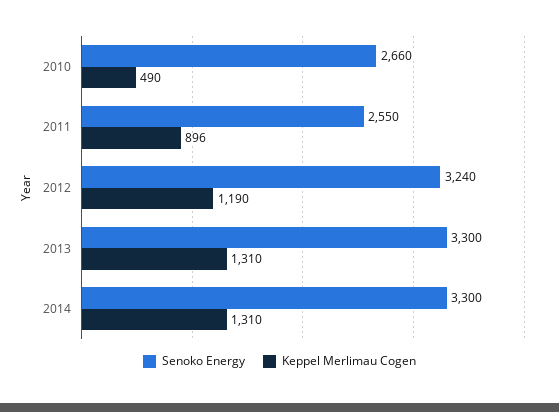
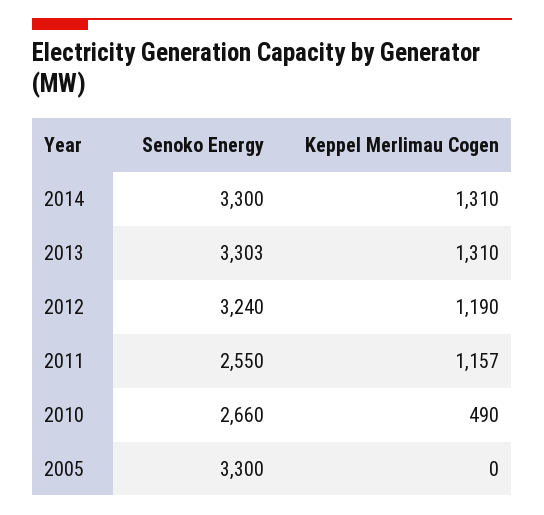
Keppel Merlimau Cogen, 2011: 896 -> 1157
Senoko Energy, 2013: 3300 -> 3303
Senoko Energy, 2005: none -> 3300
Keppel Merlimau Cogen, 2005: none -> 0

